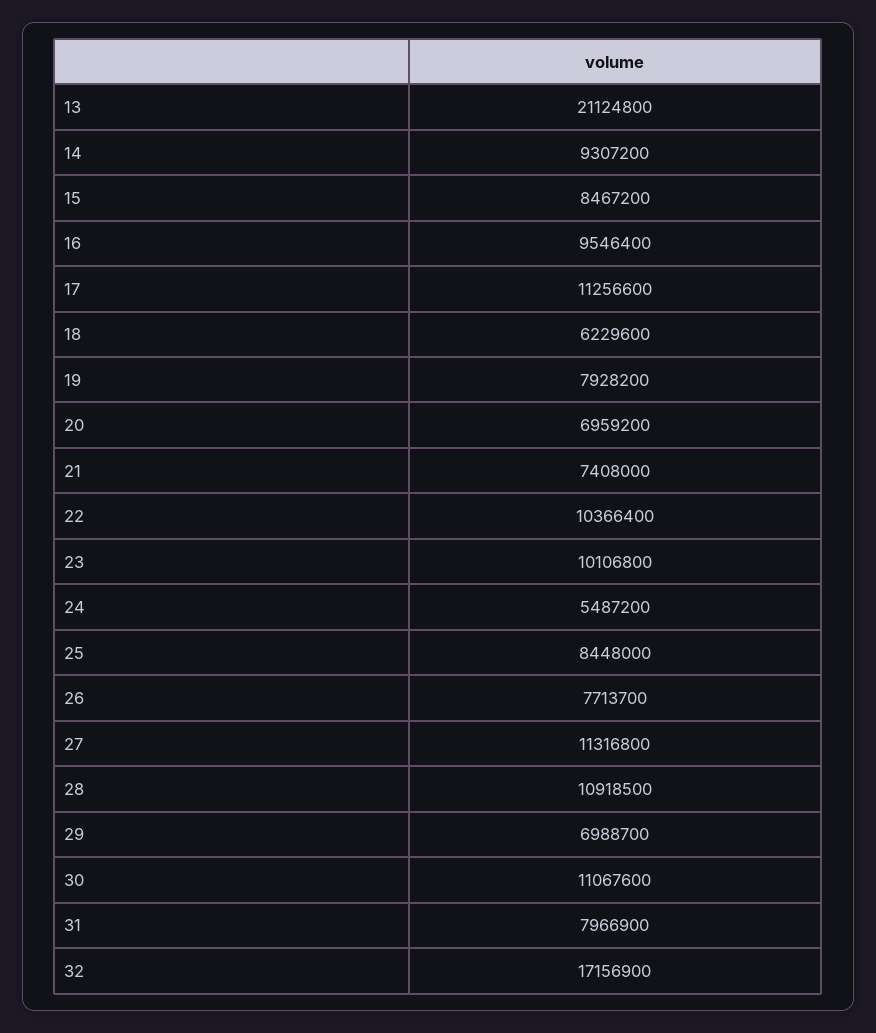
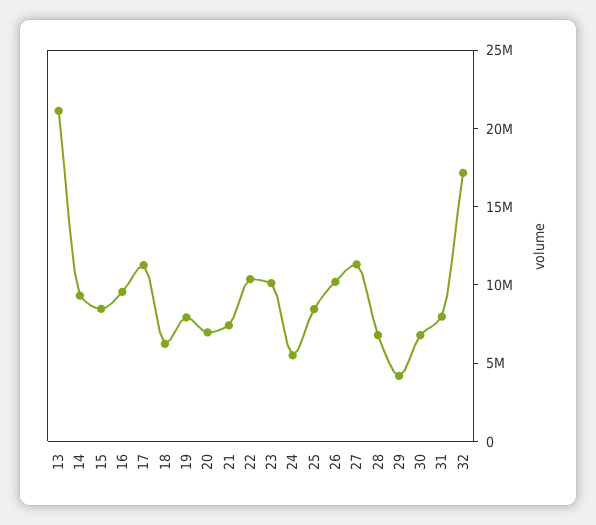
26: 7713700 -> 10000000
28: 10918500 -> 7000000
29: 6988700 -> 4000000
30: 11067600 -> 7000000

